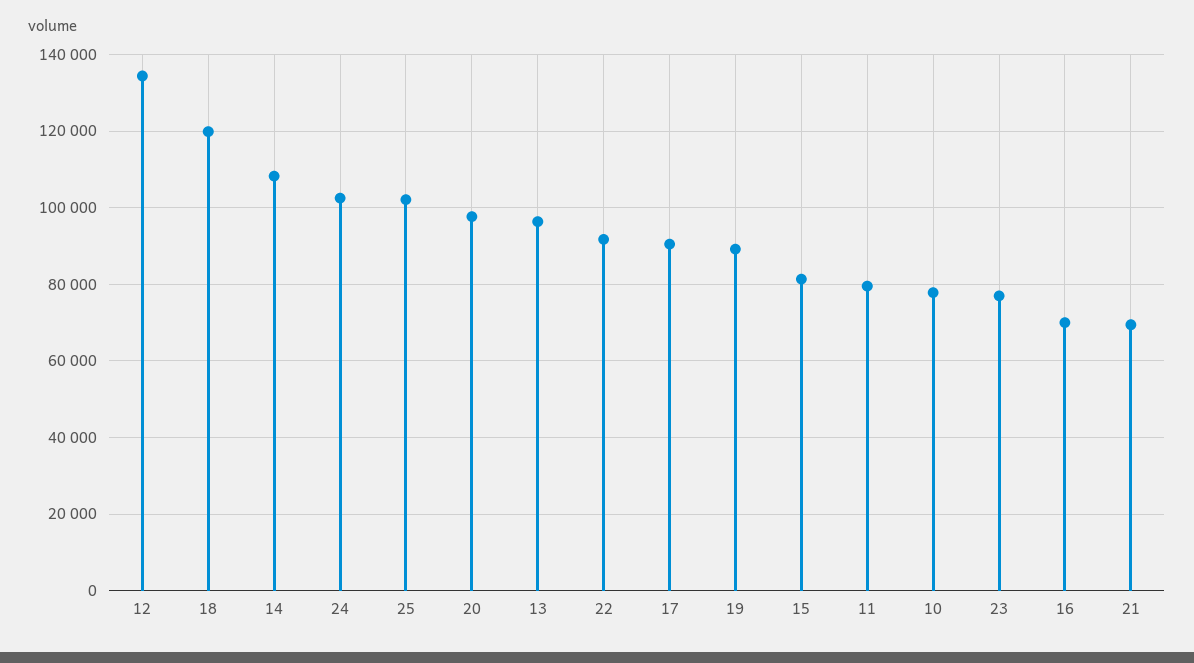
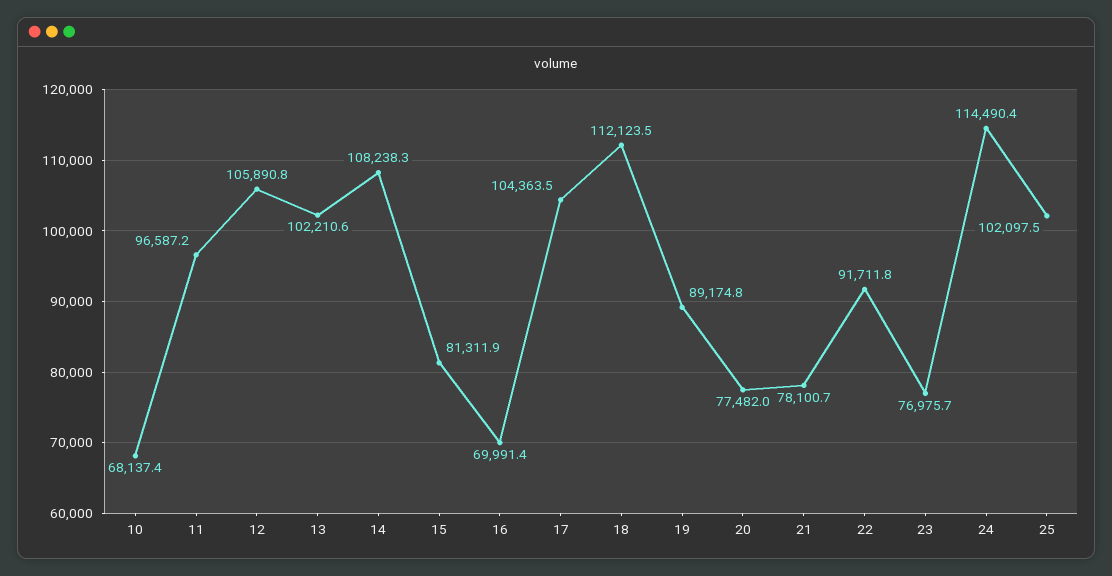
12: 134000 -> 105890.8
18: 120000 -> 112123.5
24: 102000 -> 114490.4
20: 98000 -> 77482
13: 96000 -> 102210.6
17: 90000 -> 104363.5
11: 80000 -> 96587.2
10: 78000 -> 68137.4
21: 70000 -> 78100.7

